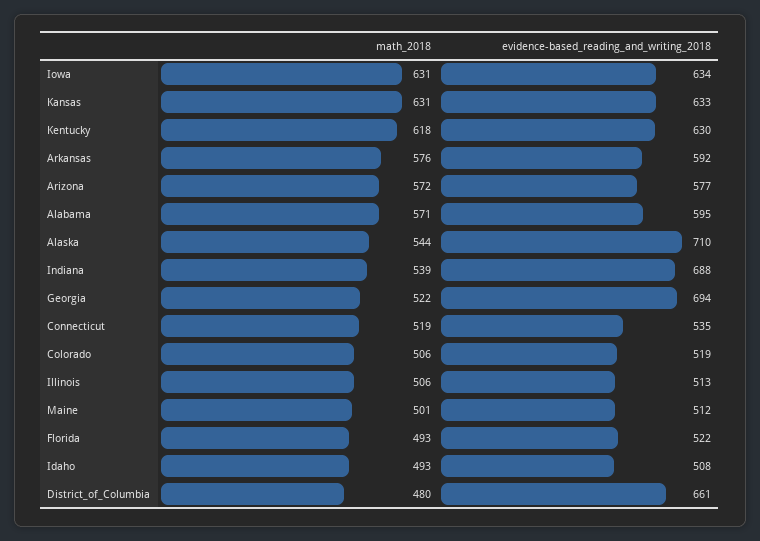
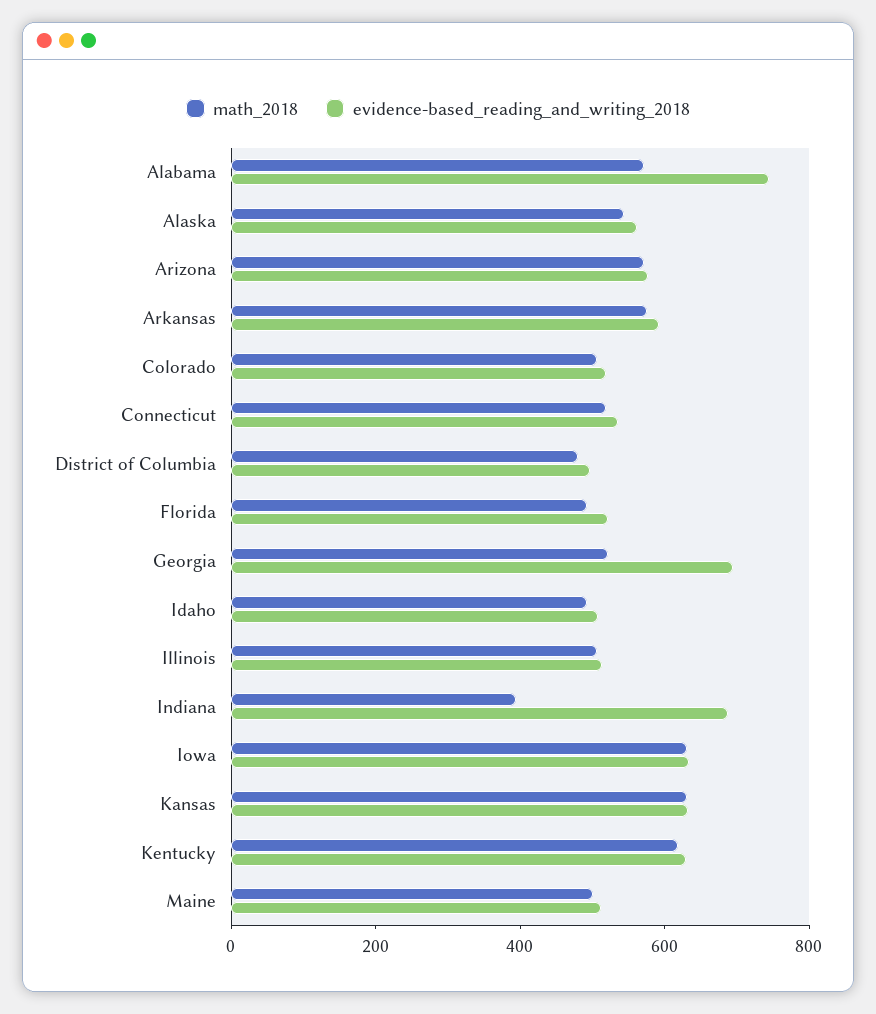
evidence-based_reading_and_writing_2018, Alabama: 595 -> 750
evidence-based_reading_and_writing_2018, Alaska: 710 -> 550
math_2018, Indiana: 539 -> 400
evidence-based_reading_and_writing_2018, District_of_Columbia: 661 -> 500

